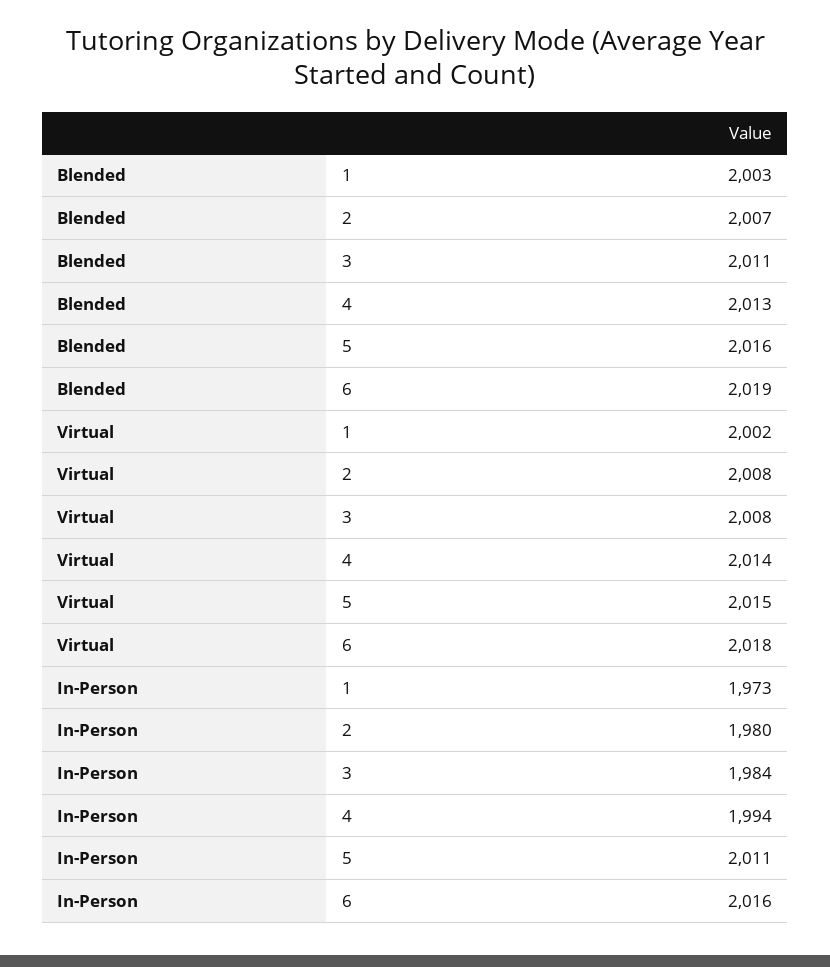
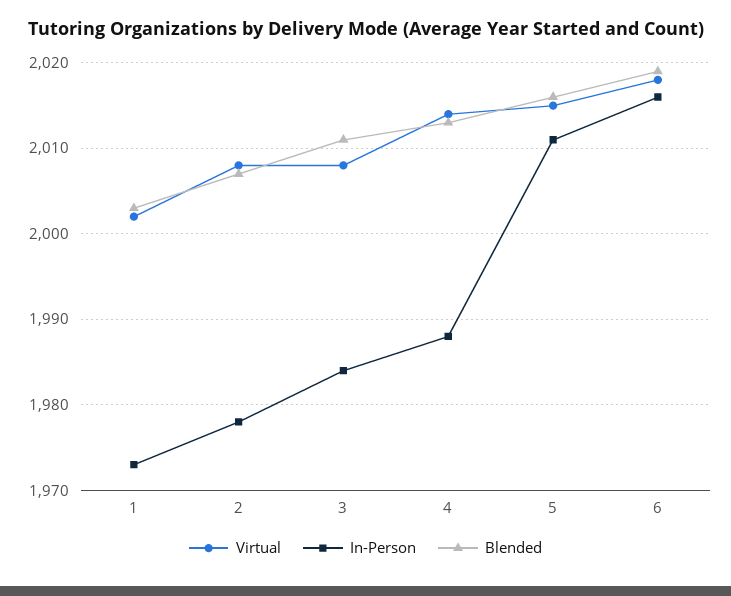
In-Person, 2: 1980 -> 1978
In-Person, 4: 1994 -> 1988

